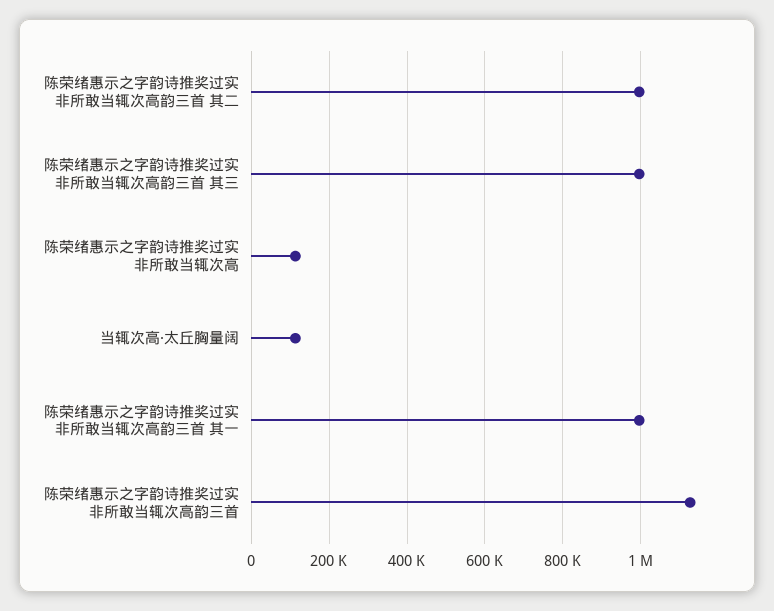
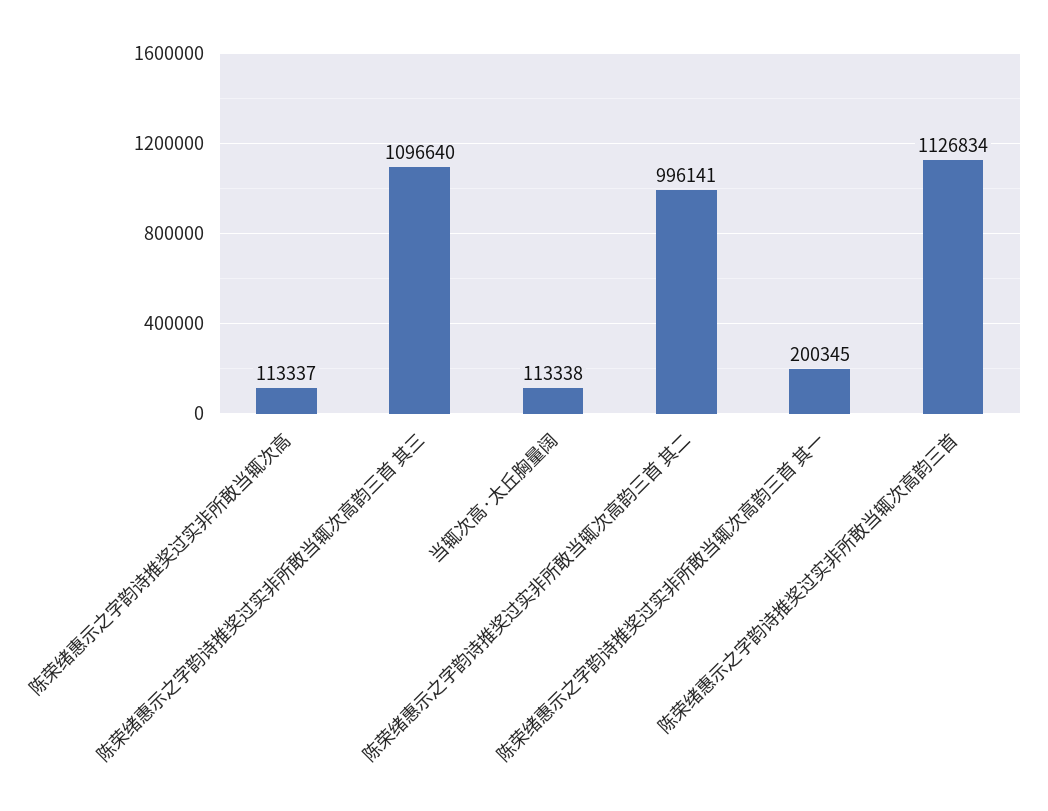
陈荣绪惠示之字韵诗推奖过实非所敢当辄次高韵三首 其三: 1000000 -> 1096640
陈荣绪惠示之字韵诗推奖过实非所敢当辄次高韵三首 其一: 1000000 -> 200345

